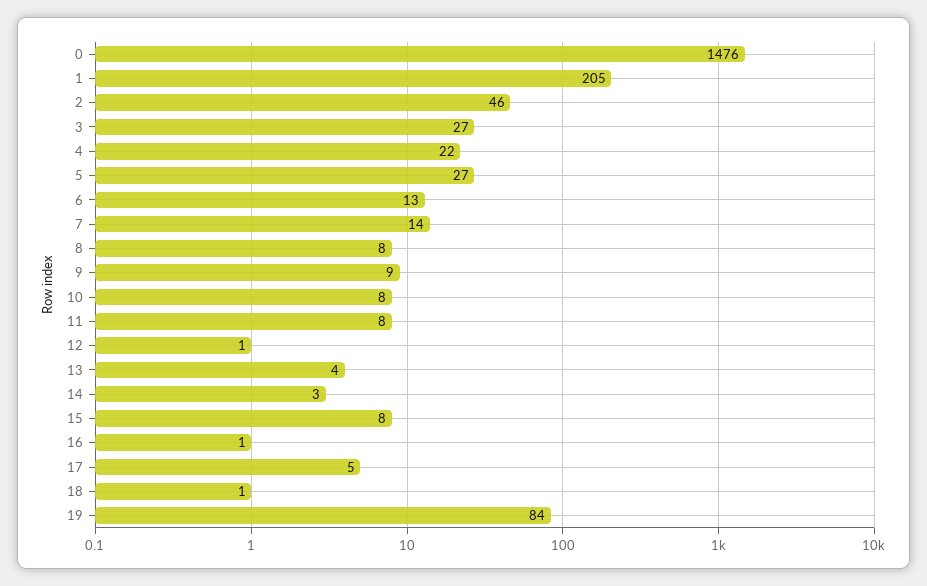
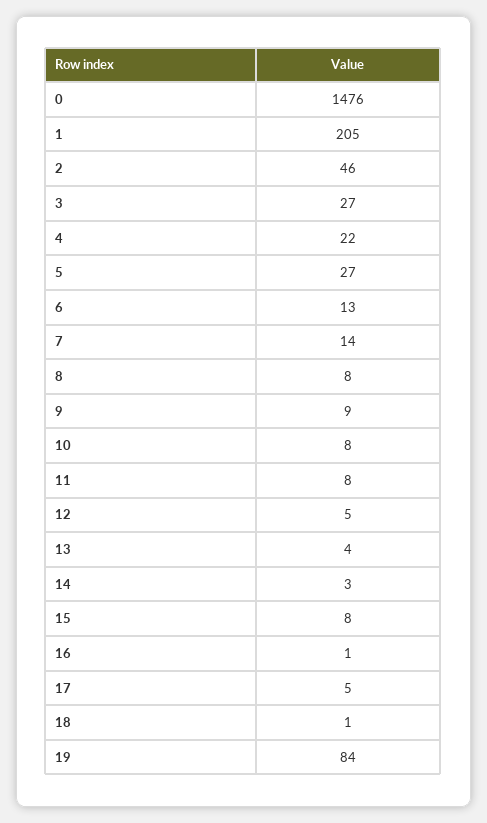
12: 1 -> 5

